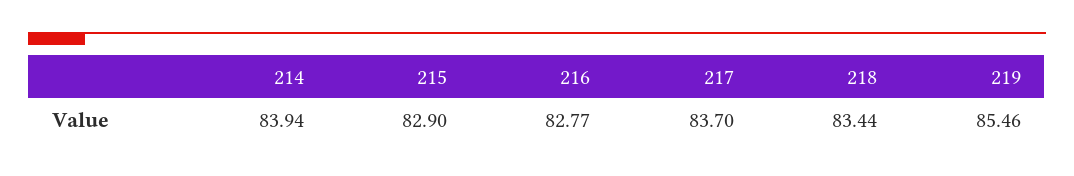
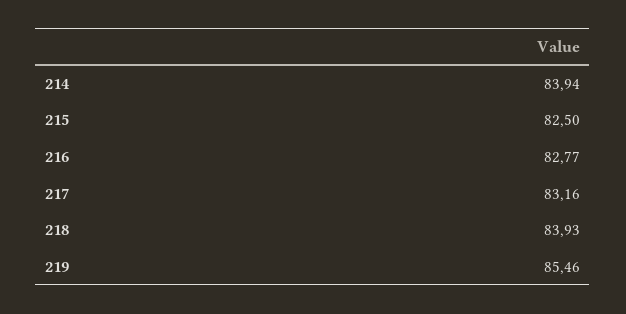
215: 82.9 -> 82.5
217: 83.7 -> 83.16
218: 83.44 -> 83.93

